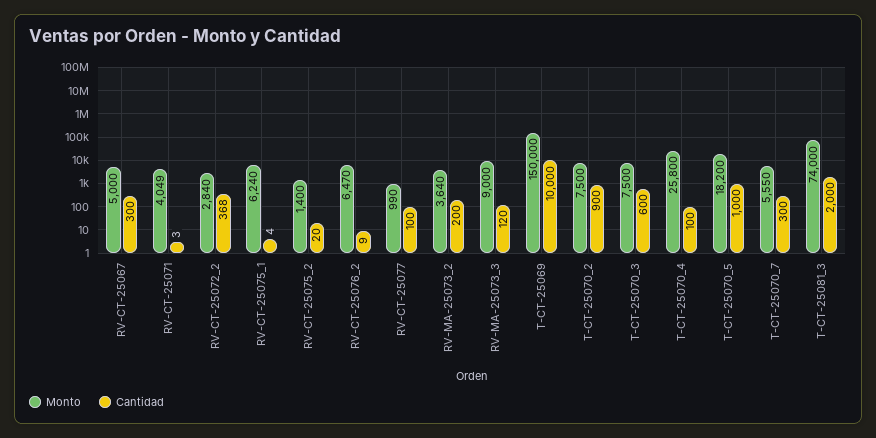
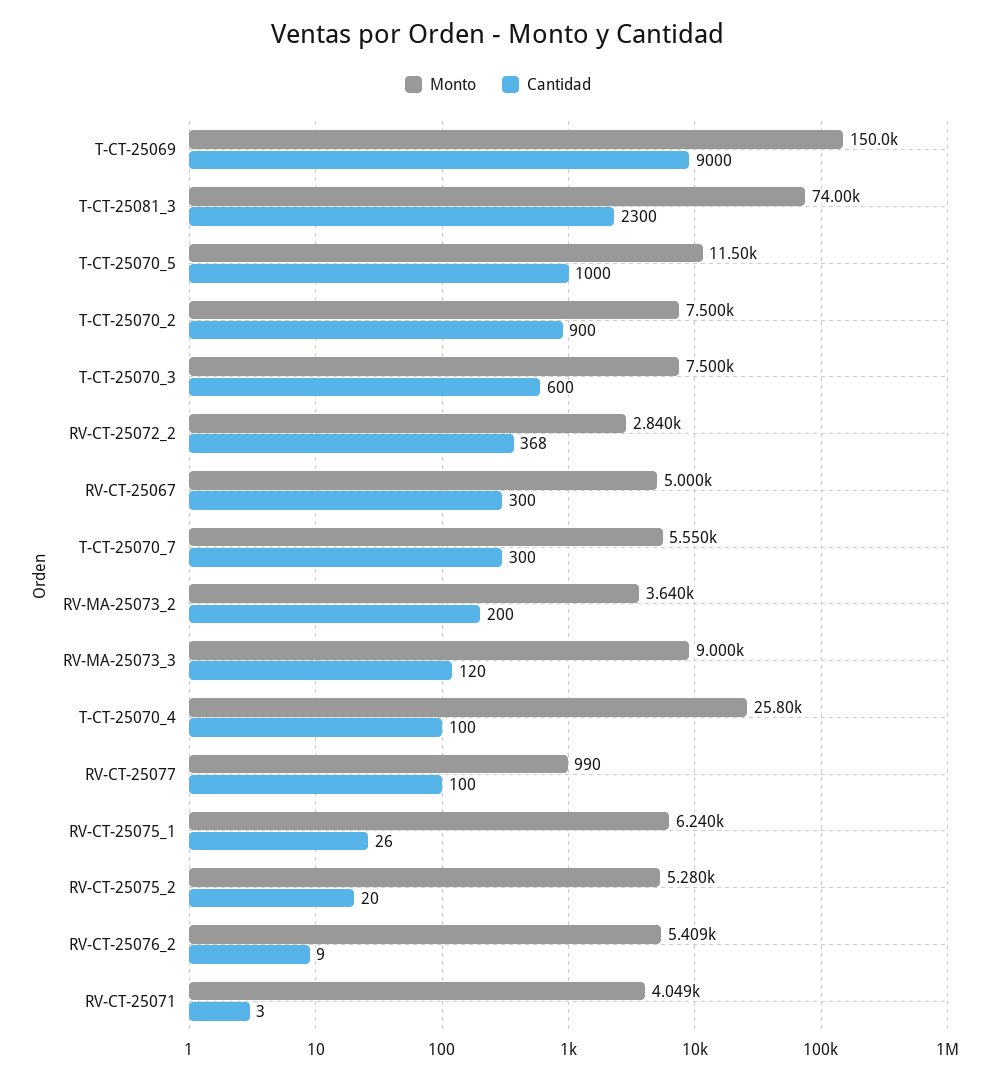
Cantidad, RV-CT-25075_1: 4 -> 26
Monto, RV-CT-25075_2: 1400 -> 5280
Monto, RV-CT-25076_2: 6470 -> 5409
Cantidad, T-CT-25069: 10000 -> 9000
Monto, T-CT-25070_5: 18200 -> 11500
Cantidad, T-CT-25081_3: 2000 -> 2300

